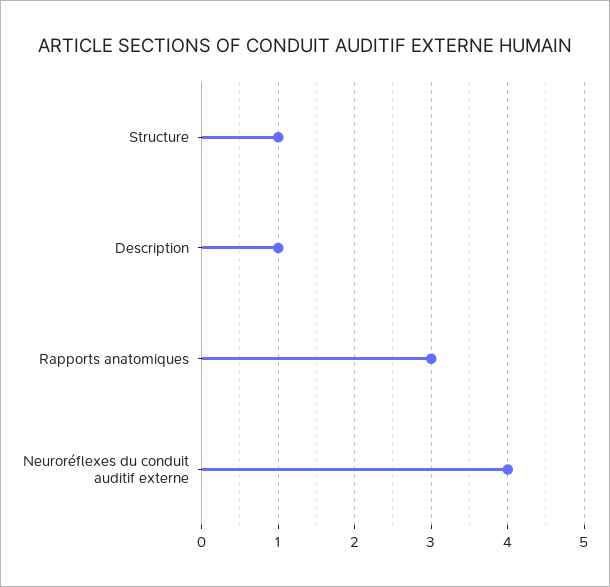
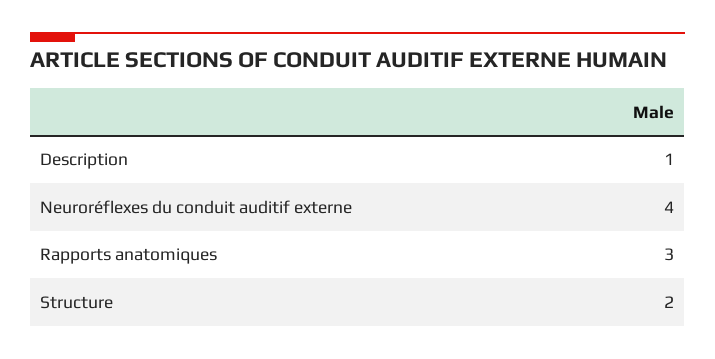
Structure: 1 -> 2

